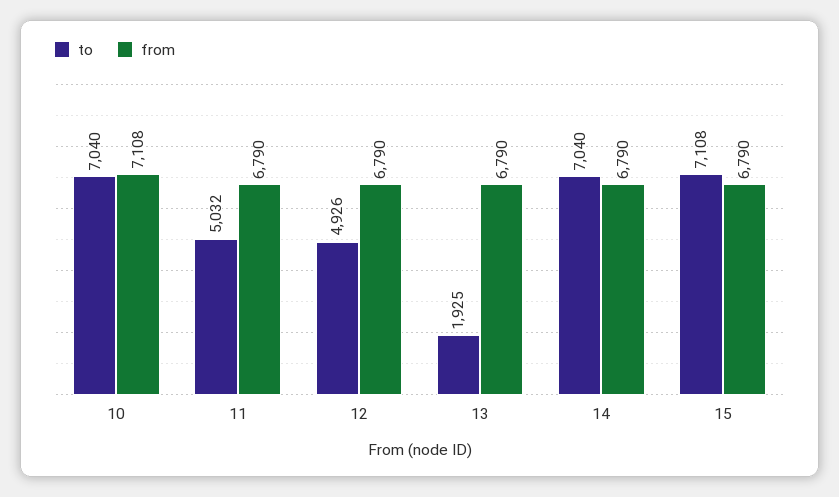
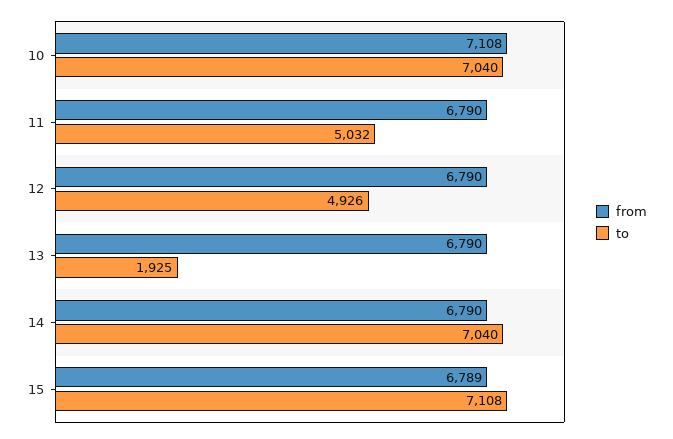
from, 15: 6790 -> 6789

